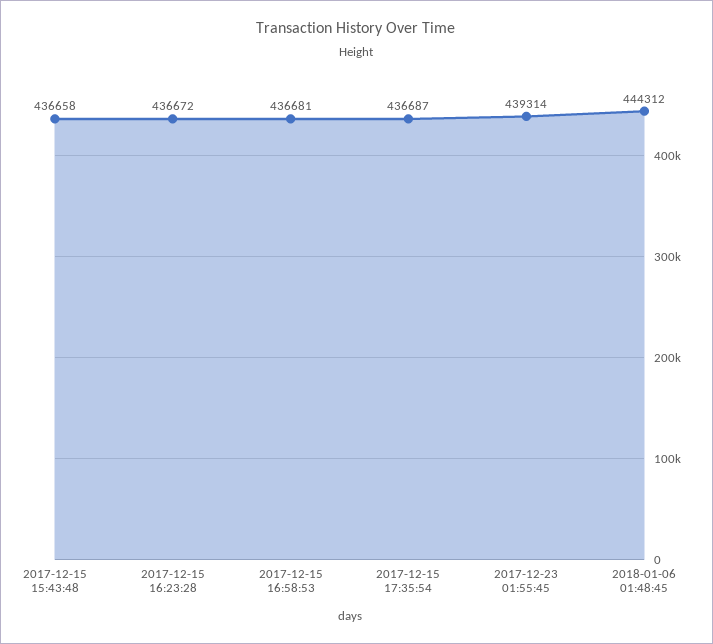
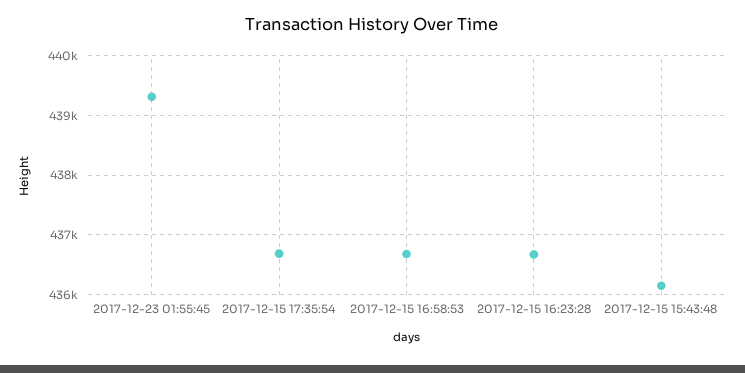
2017-12-15 15:43:48: 436658 -> 436200
2018-01-06 01:48:45: 444312 -> none

